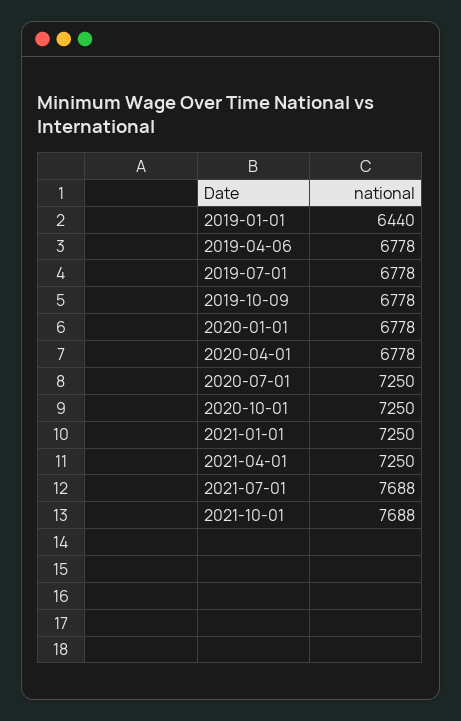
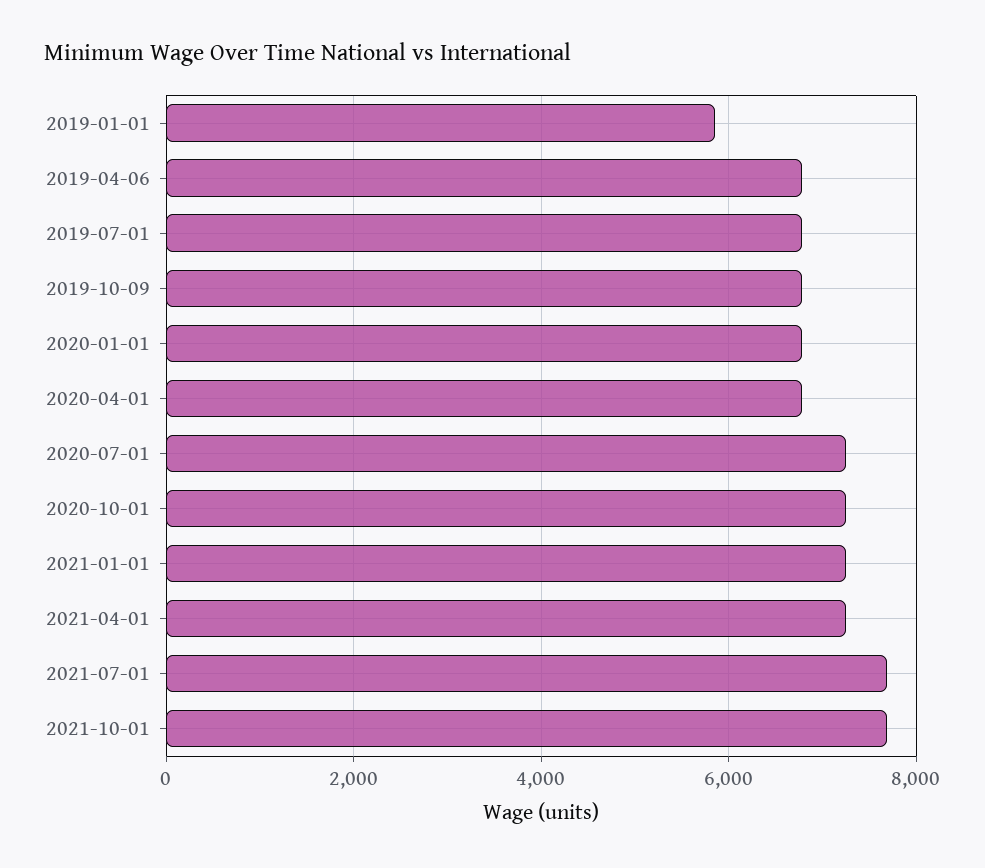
2019-01-01: 6440 -> 5800

